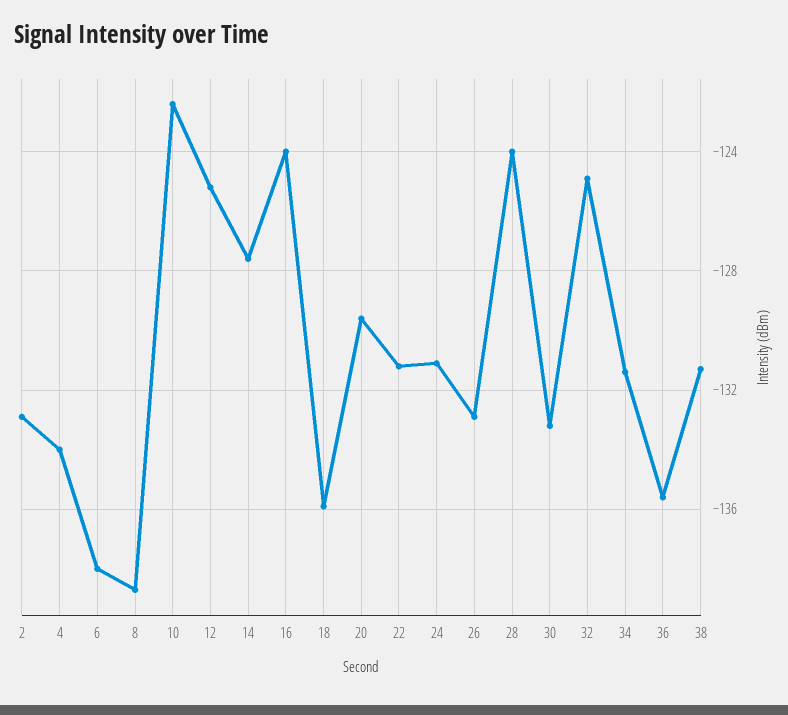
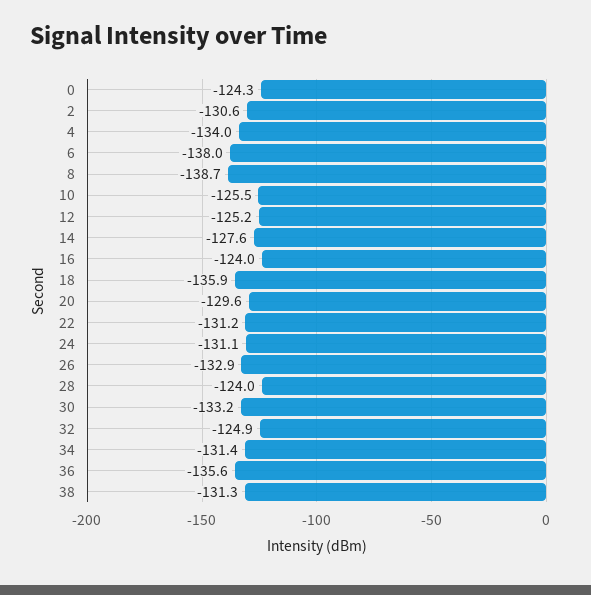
2: -133 -> -130.6
10: -122.5 -> -125.5
0: none -> -124.3

